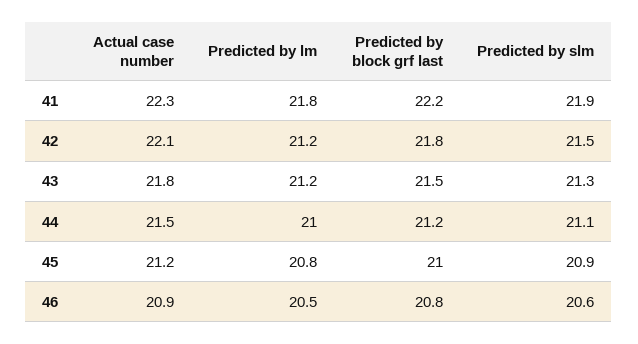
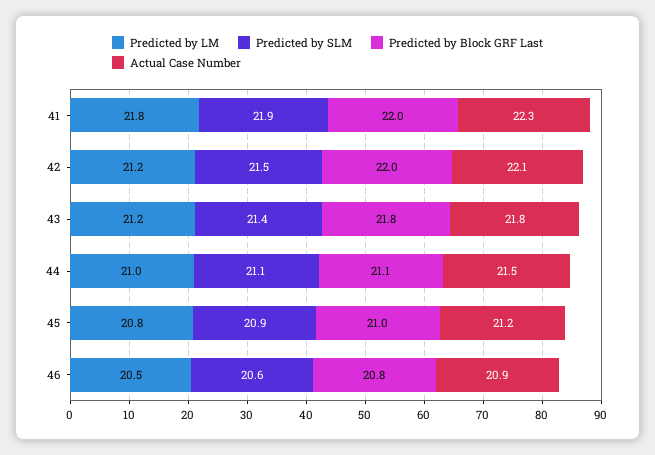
Predicted by block grf last, 41: 22.2 -> 22
Predicted by block grf last, 42: 21.8 -> 22
Predicted by block grf last, 43: 21.5 -> 21.8
Predicted by slm, 43: 21.3 -> 21.4
Predicted by block grf last, 44: 21.2 -> 21.1

